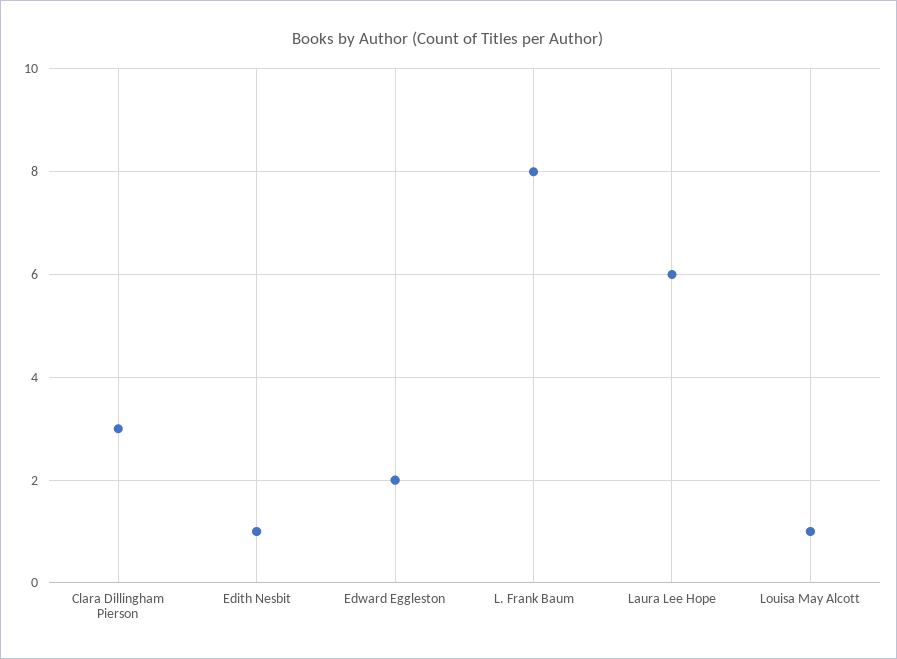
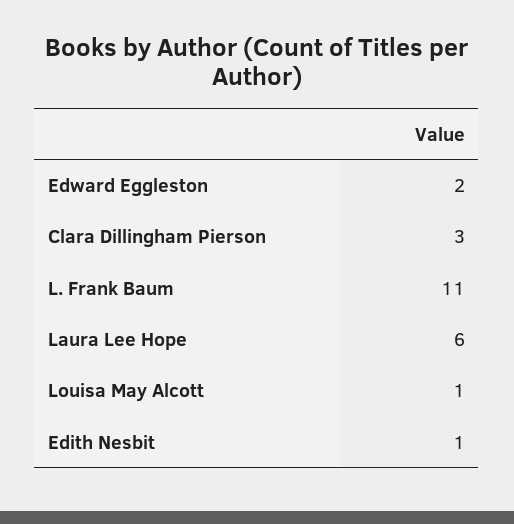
L. Frank Baum: 8 -> 11

